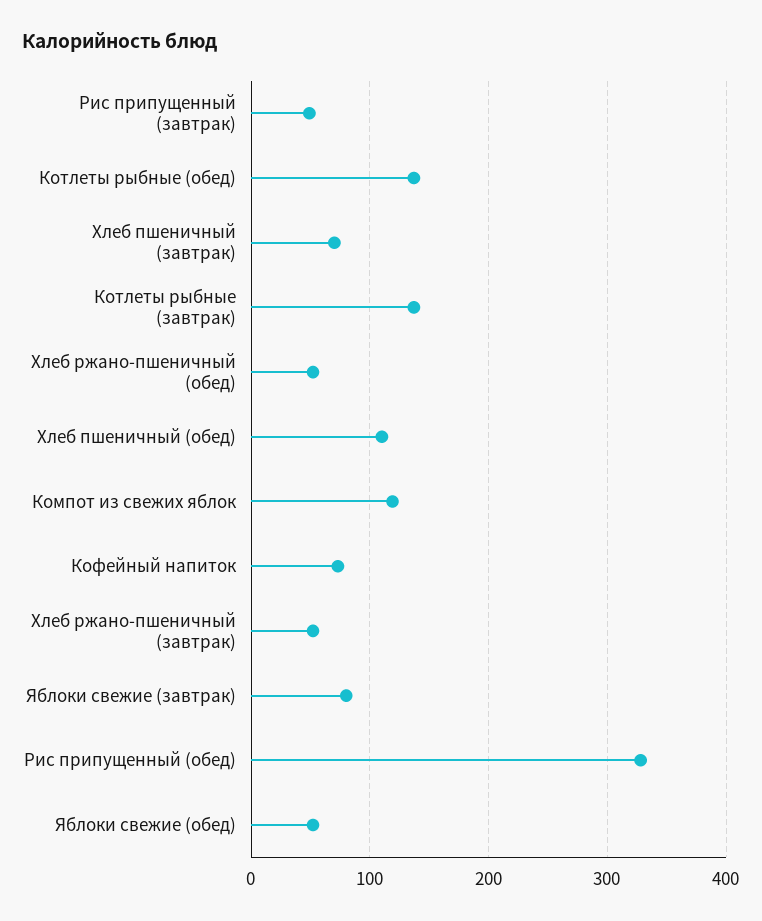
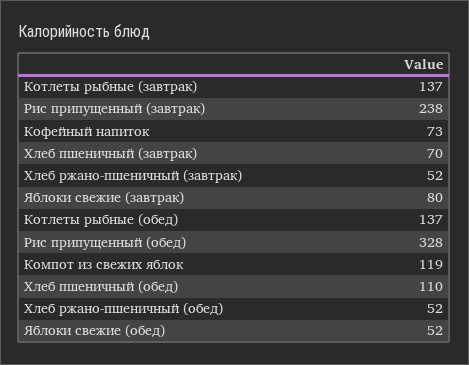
Рис припущенный (завтрак): 50 -> 238

